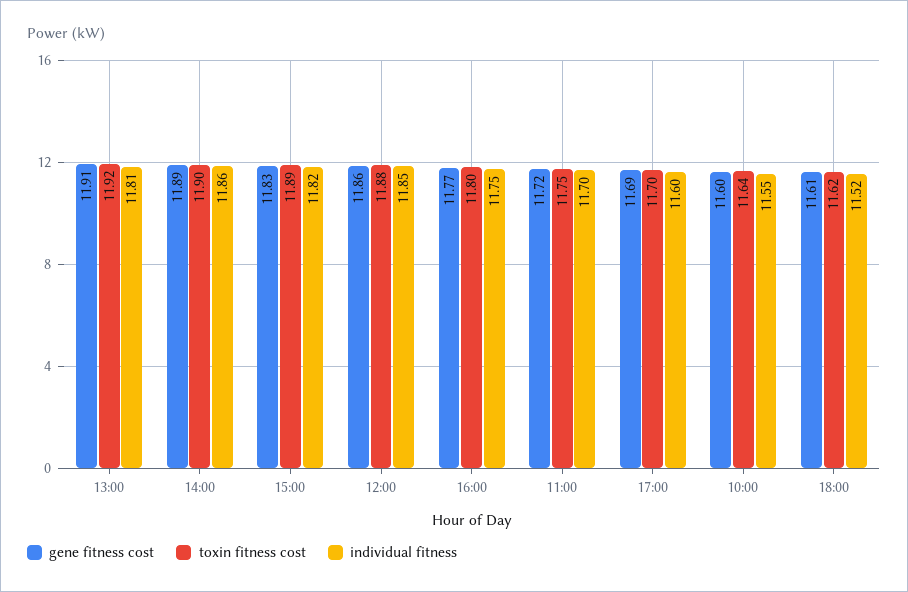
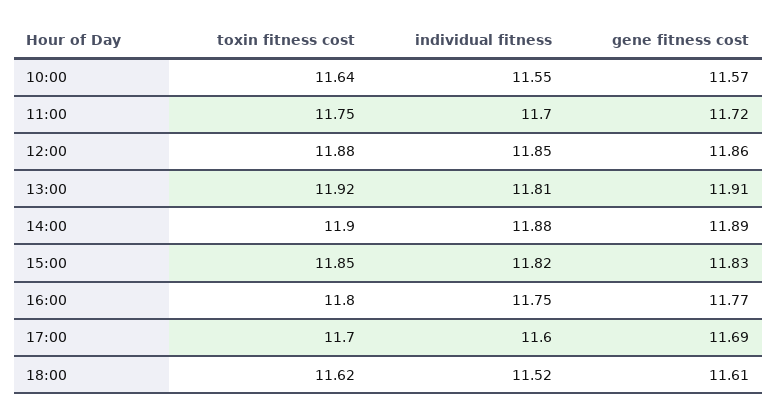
individual fitness, 14:00: 11.86 -> 11.88
toxin fitness cost, 15:00: 11.89 -> 11.85
gene fitness cost, 10:00: 11.6 -> 11.57

